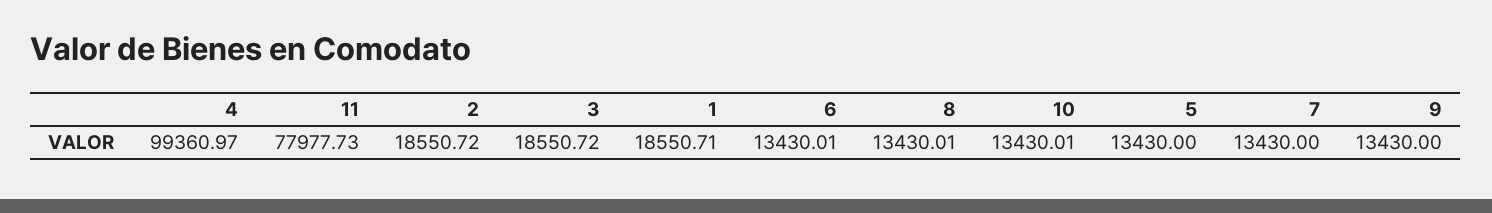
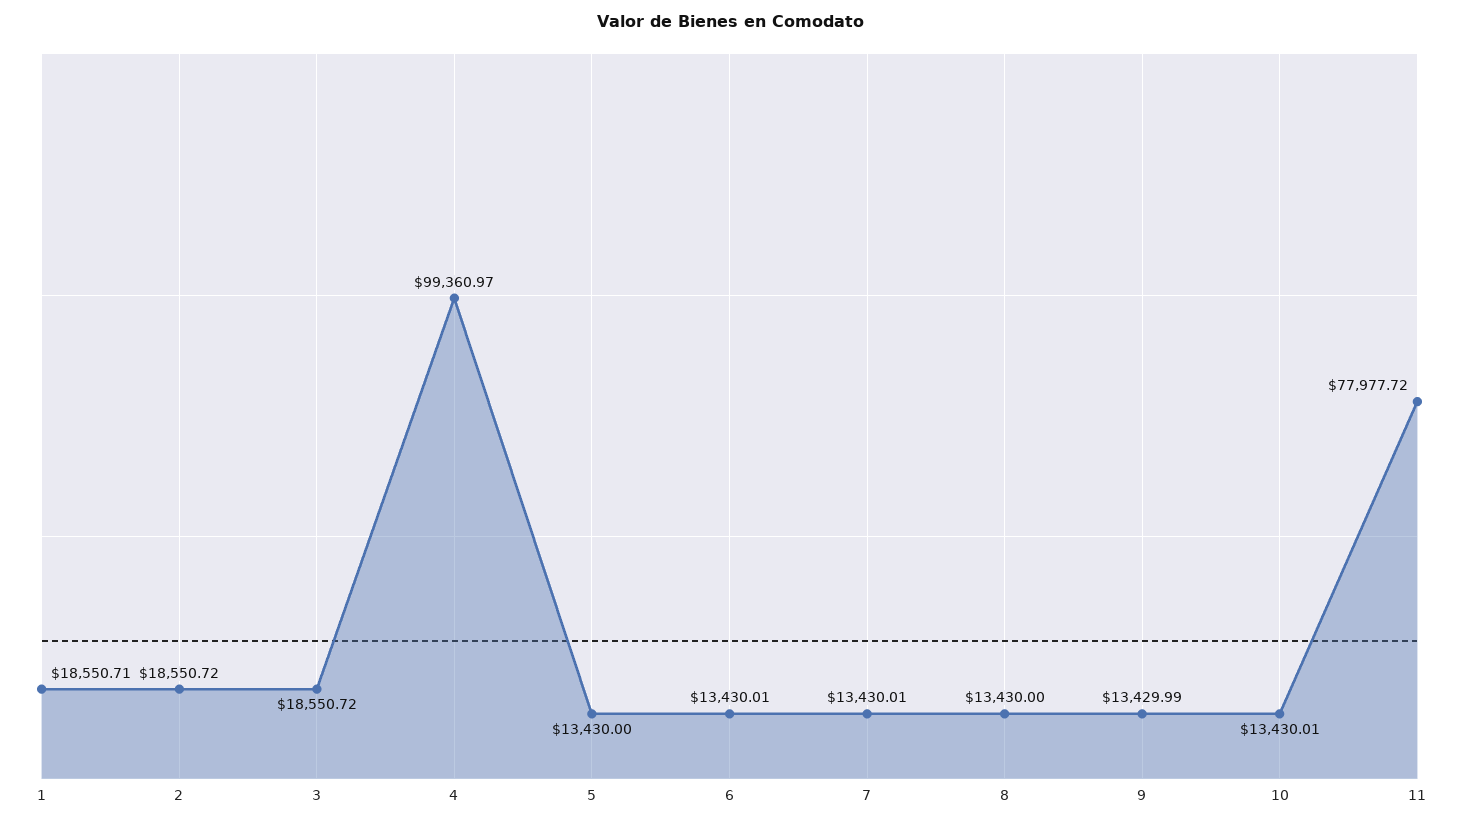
11: 77977.73 -> 77977.72
8: 13430.01 -> 13430
7: 13430 -> 13430.01
9: 13430 -> 13429.99

